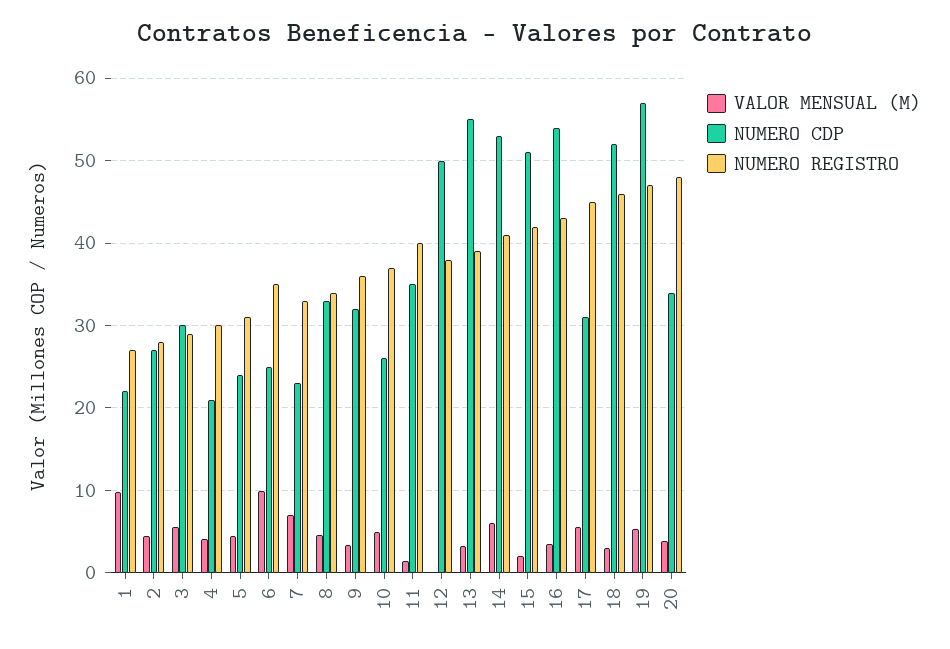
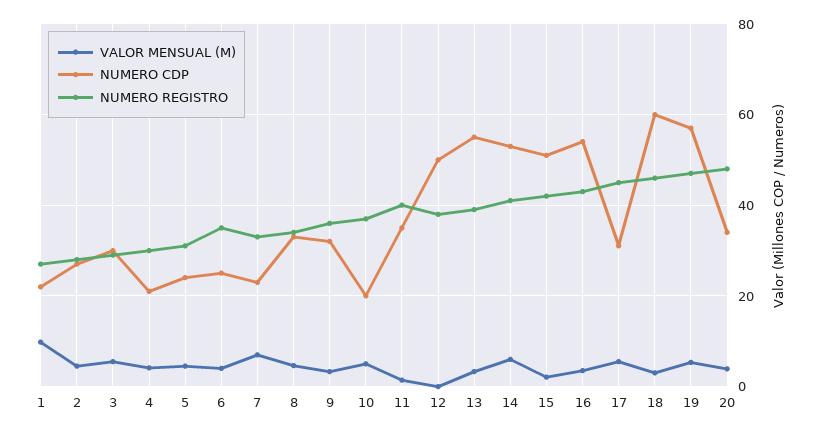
VALOR MENSUAL (M), 6: 10 -> 4
NUMERO CDP, 10: 26 -> 20
NUMERO CDP, 18: 52 -> 60

